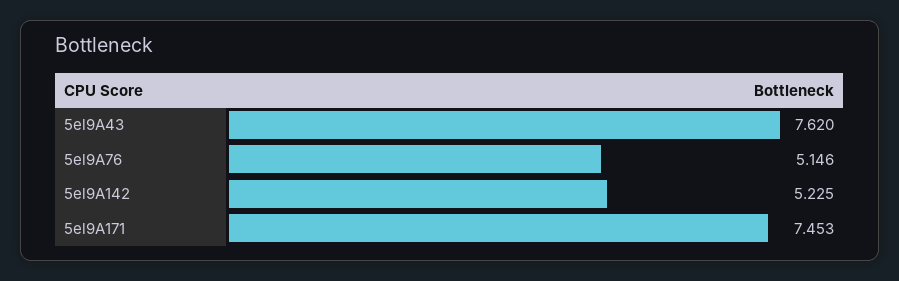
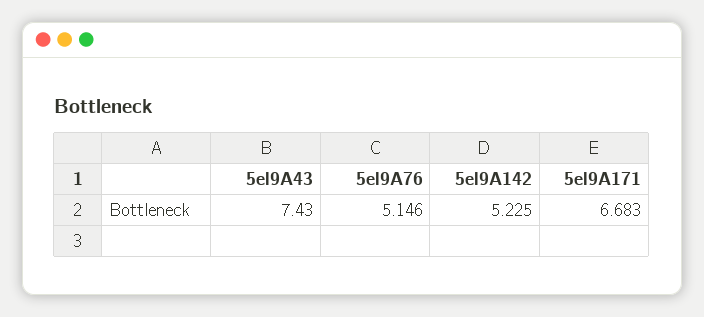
5el9A43: 7.62 -> 7.43
5el9A171: 7.453 -> 6.683

